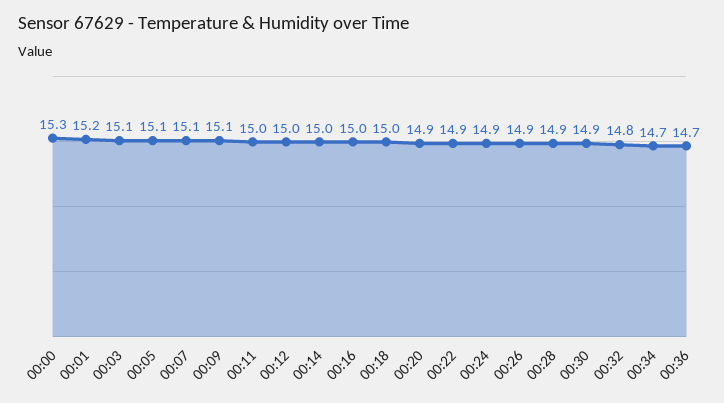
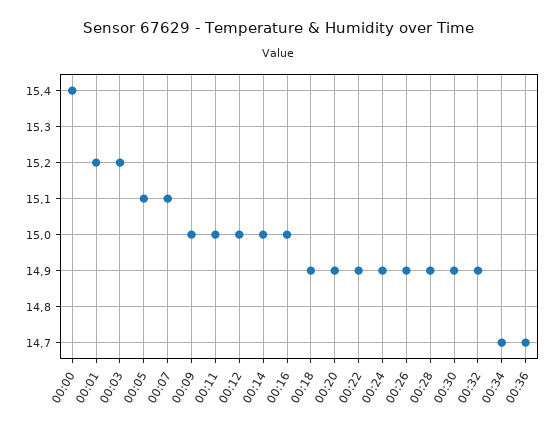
00:00: 15.3 -> 15.4
00:03: 15.1 -> 15.2
00:09: 15.1 -> 15
00:18: 15 -> 14.9
00:32: 14.8 -> 14.9

